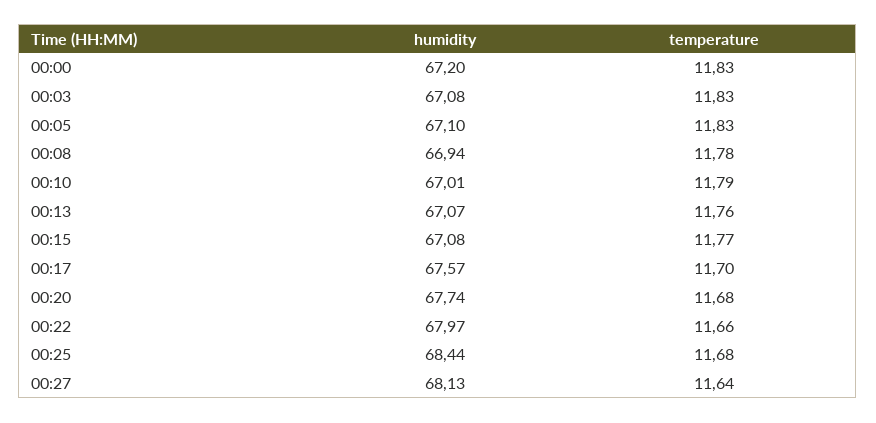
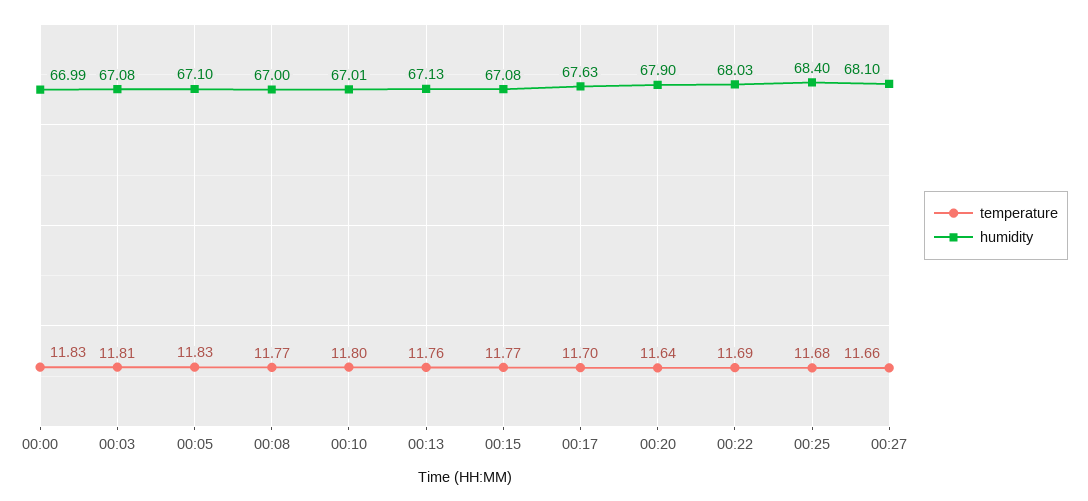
humidity, 00:00: 67.2 -> 66.99
temperature, 00:03: 11.83 -> 11.81
humidity, 00:08: 66.94 -> 67
temperature, 00:08: 11.78 -> 11.77
temperature, 00:10: 11.79 -> 11.8
humidity, 00:13: 67.07 -> 67.13
humidity, 00:17: 67.57 -> 67.63
humidity, 00:20: 67.74 -> 67.9
temperature, 00:20: 11.68 -> 11.64
humidity, 00:22: 67.97 -> 68.03
temperature, 00:22: 11.66 -> 11.69
humidity, 00:25: 68.44 -> 68.4
humidity, 00:27: 68.13 -> 68.1
temperature, 00:27: 11.64 -> 11.66

